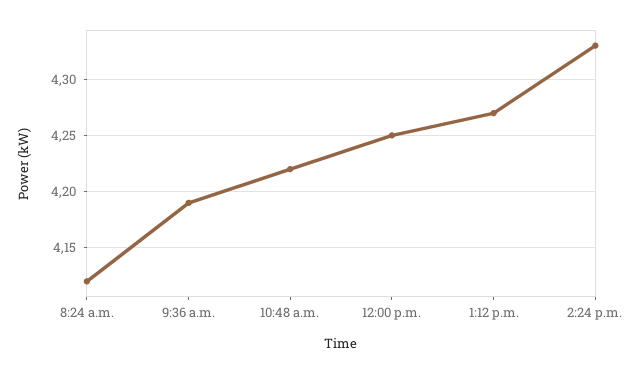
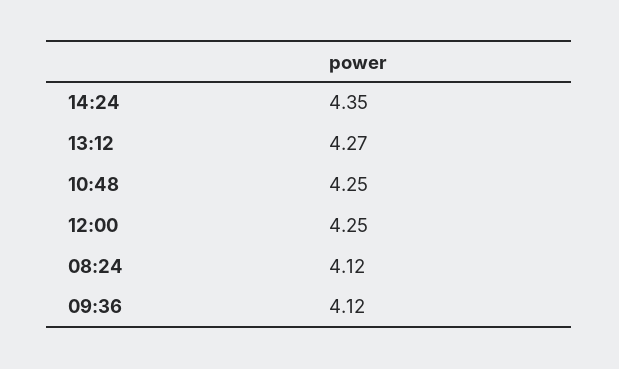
9:36 a.m.: 4.19 -> 4.12
10:48 a.m.: 4.22 -> 4.25
2:24 p.m.: 4.33 -> 4.35

